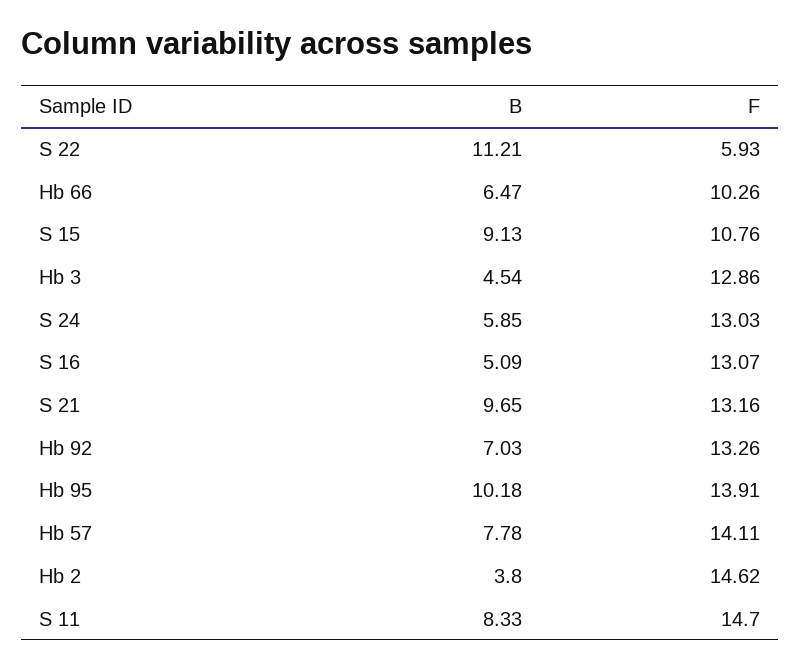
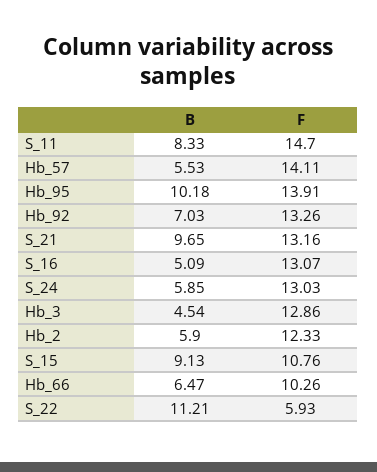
B, Hb 57: 7.78 -> 5.53
B, Hb 2: 3.8 -> 5.9
F, Hb 2: 14.62 -> 12.33

